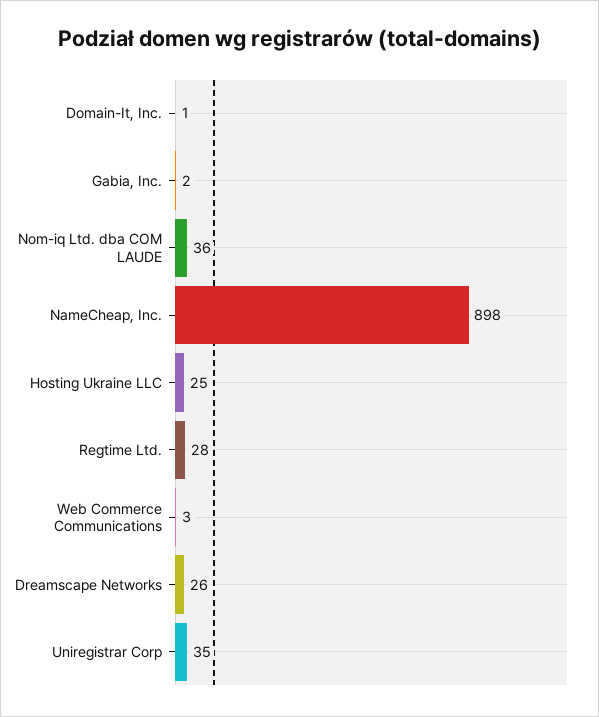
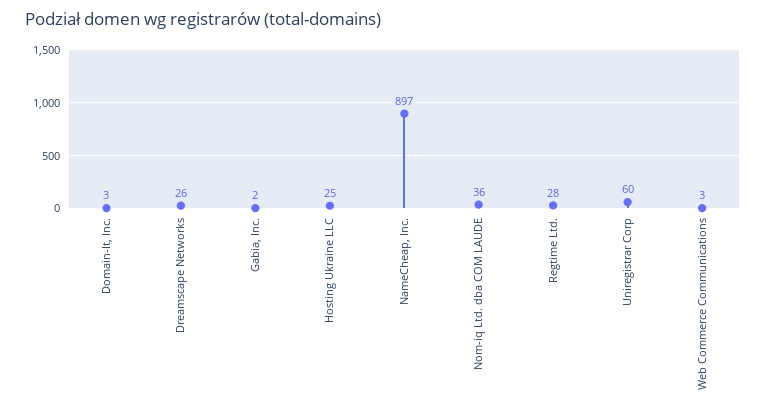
Domain-It, Inc.: 1 -> 3
NameCheap, Inc.: 898 -> 897
Uniregistrar Corp: 35 -> 60

